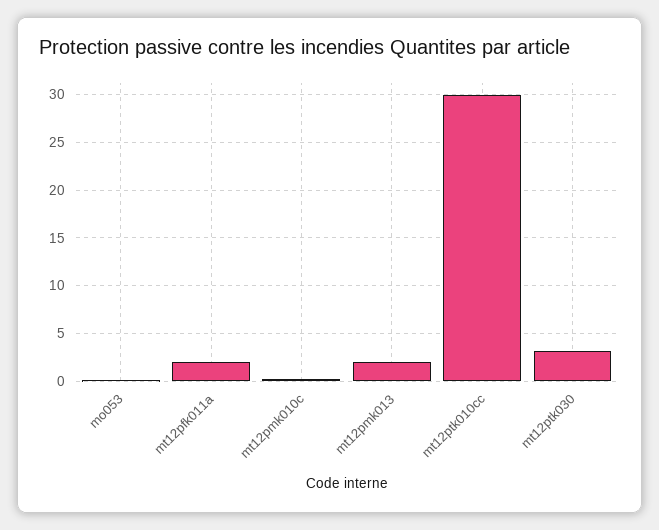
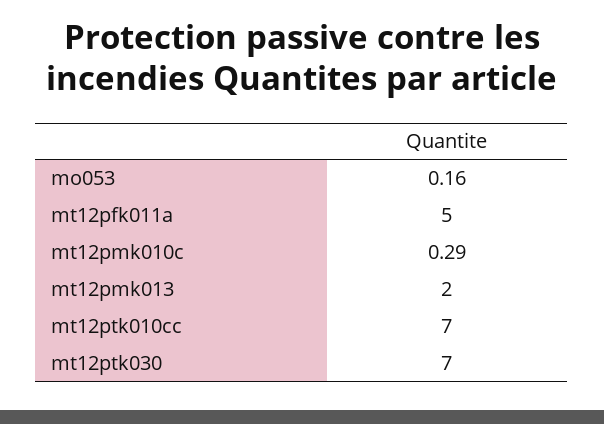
mt12pfk011a: 2 -> 5
mt12ptk010cc: 30 -> 7
mt12ptk030: 3 -> 7

